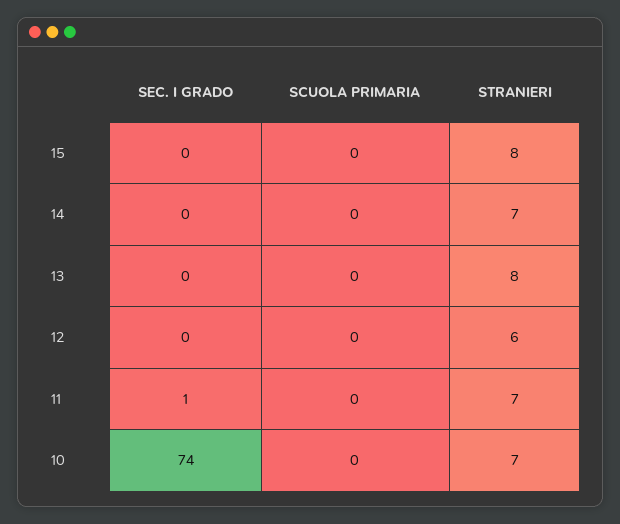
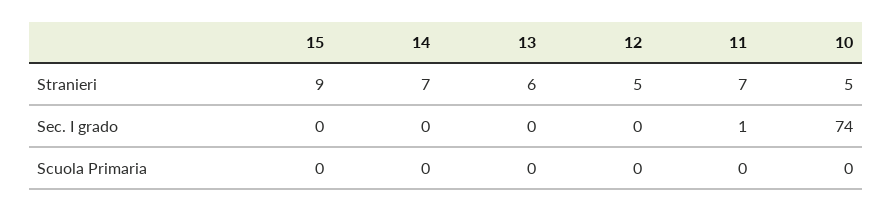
STRANIERI, 15: 8 -> 9
STRANIERI, 13: 8 -> 6
STRANIERI, 12: 6 -> 5
STRANIERI, 10: 7 -> 5

